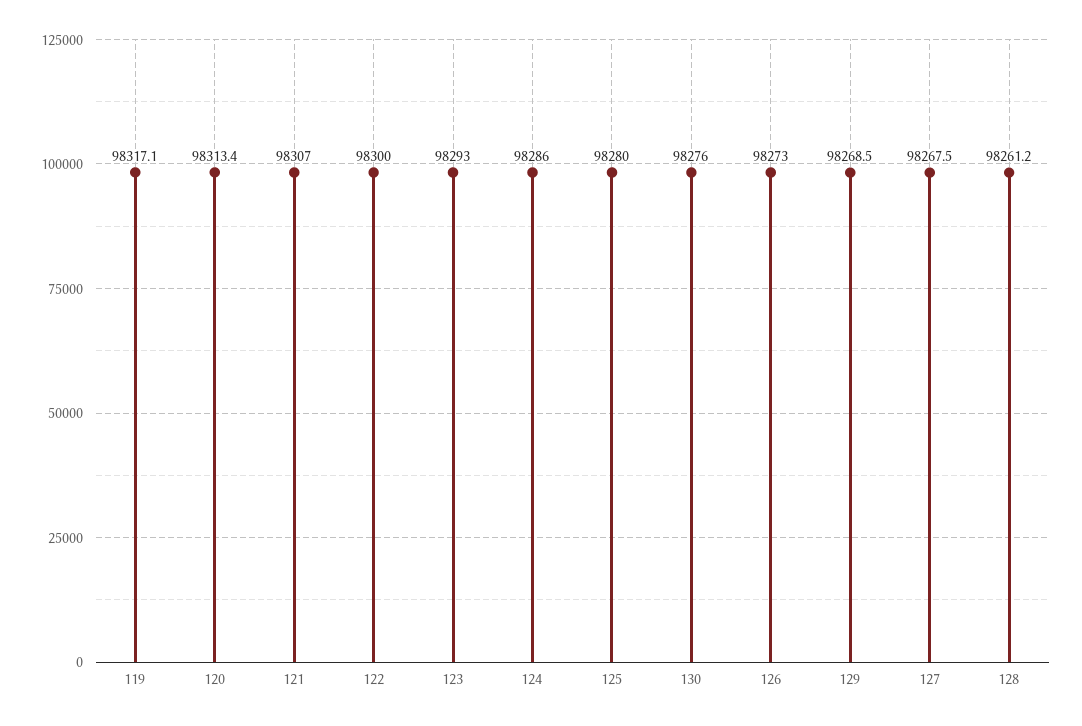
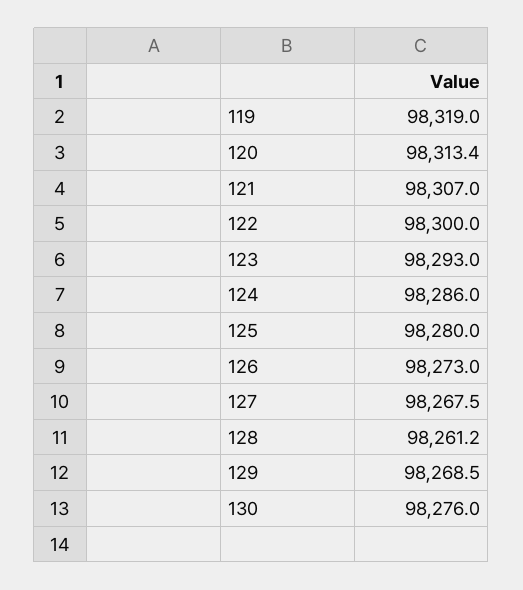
119: 98317.1 -> 98319

